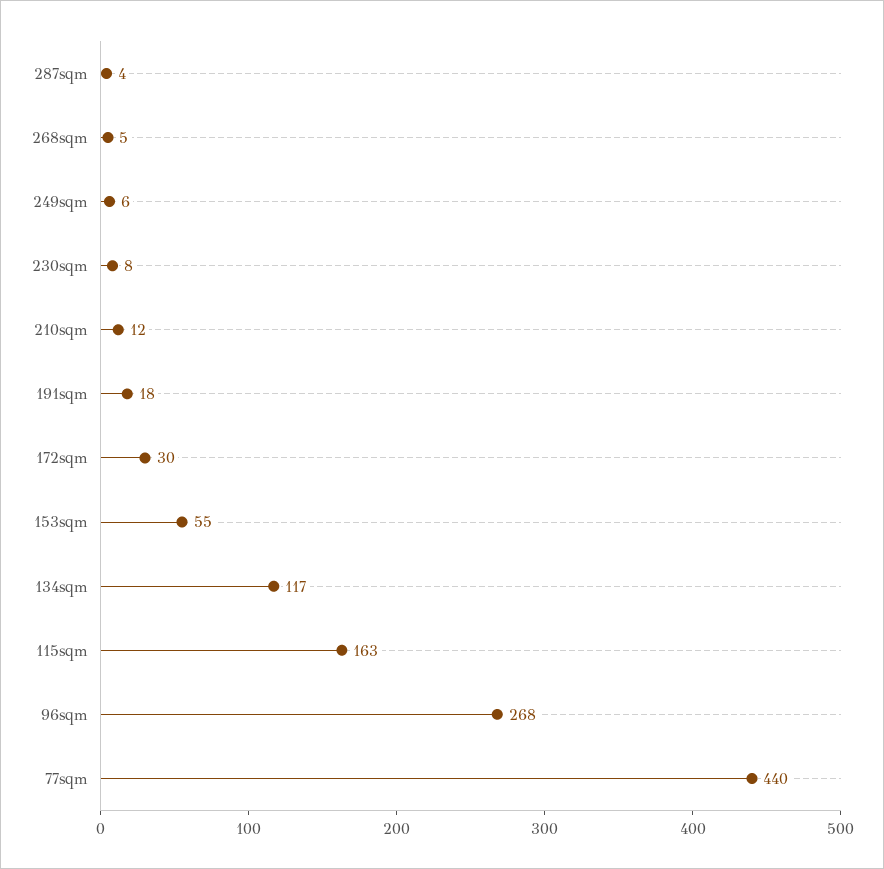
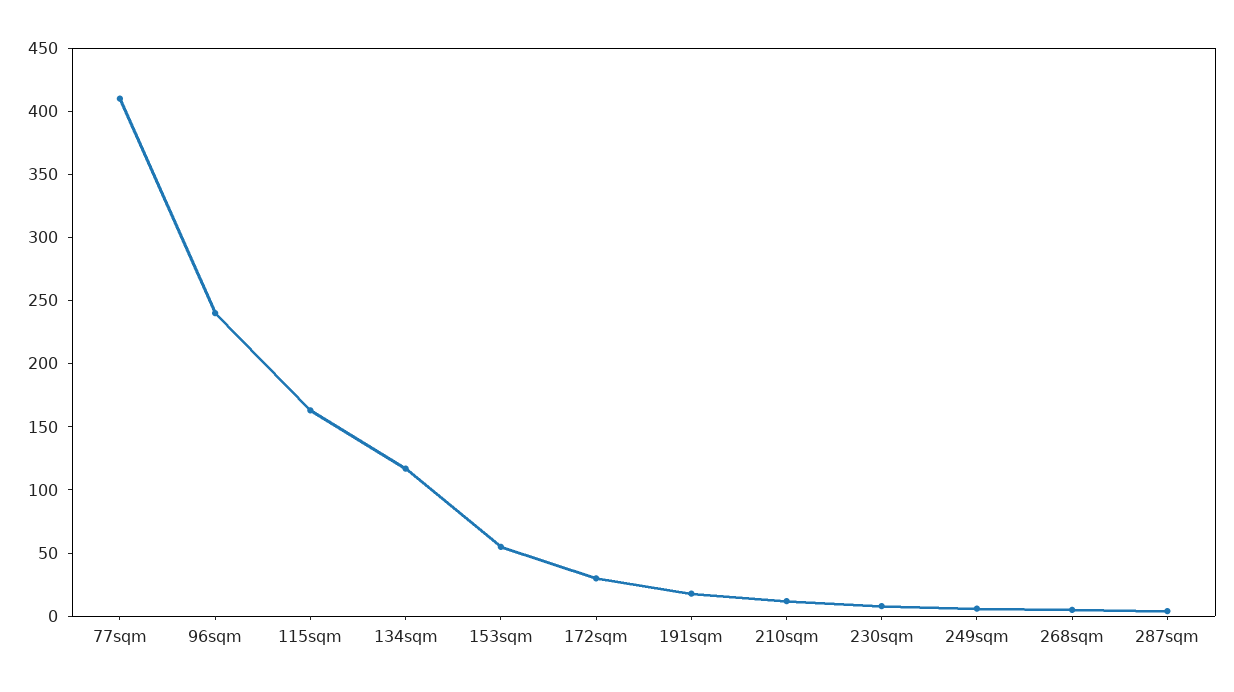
96sqm: 268 -> 240
77sqm: 440 -> 410

